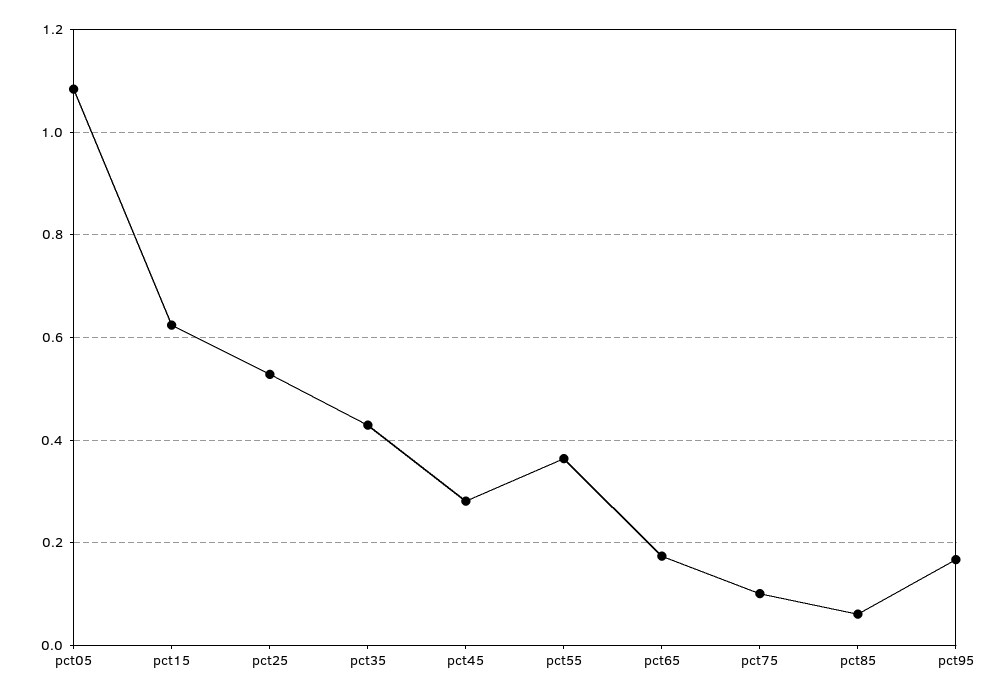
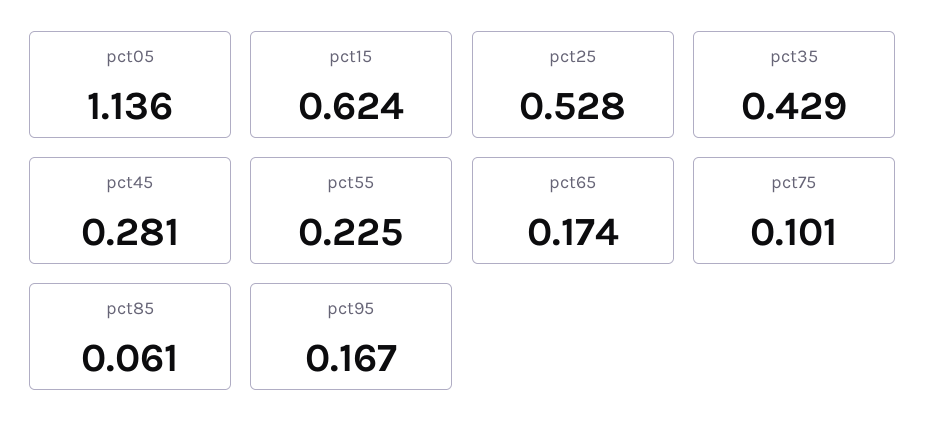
pct05: 1.08 -> 1.136
pct55: 0.36 -> 0.225

